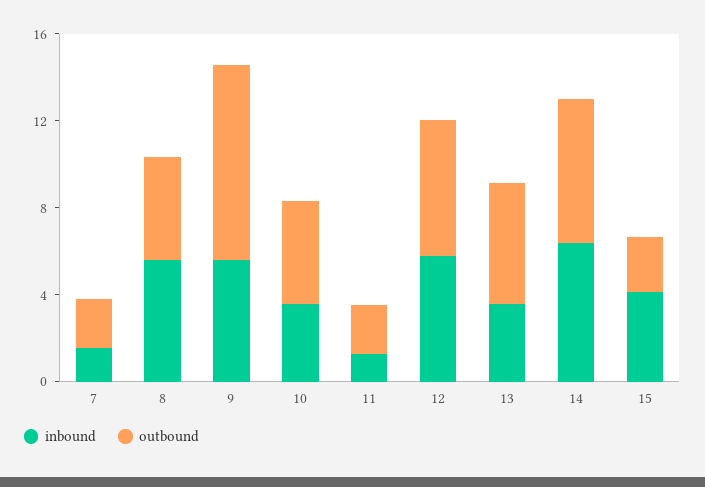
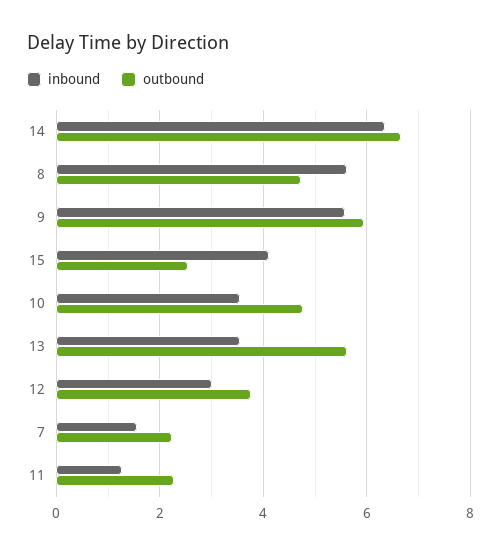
outbound, 9: 9 -> 6
inbound, 12: 6 -> 3
outbound, 12: 6 -> 3.8

